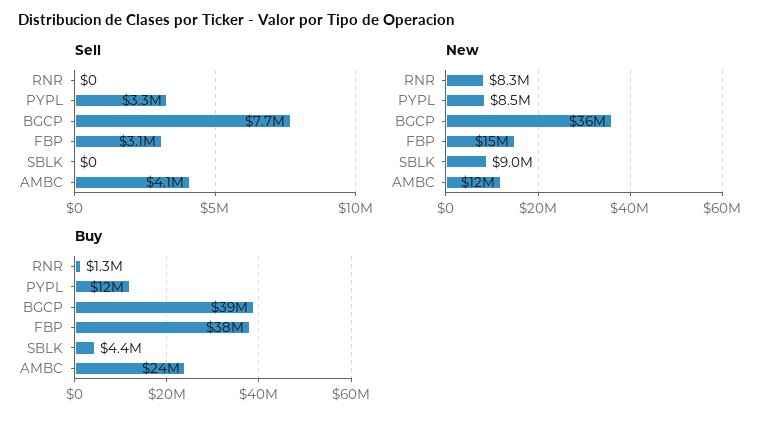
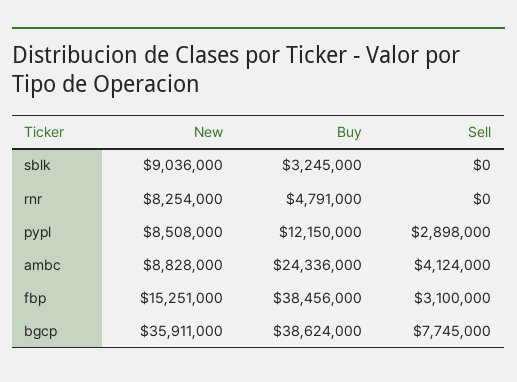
Sell, PYPL: 3300000 -> 2898000
New, AMBC: 12000000 -> 8828000
Buy, RNR: 1300000 -> 4791000
Buy, SBLK: 4400000 -> 3245000

